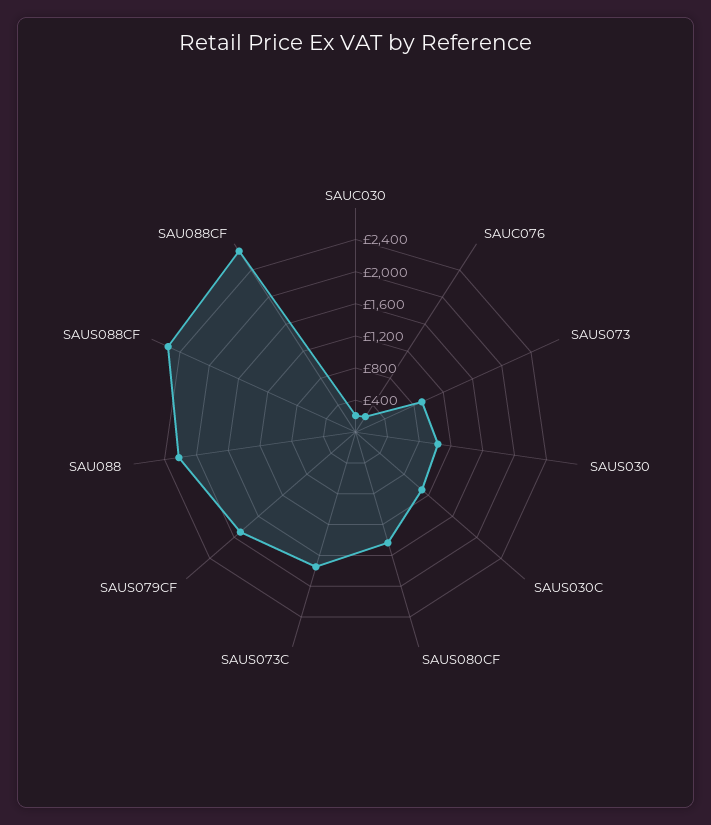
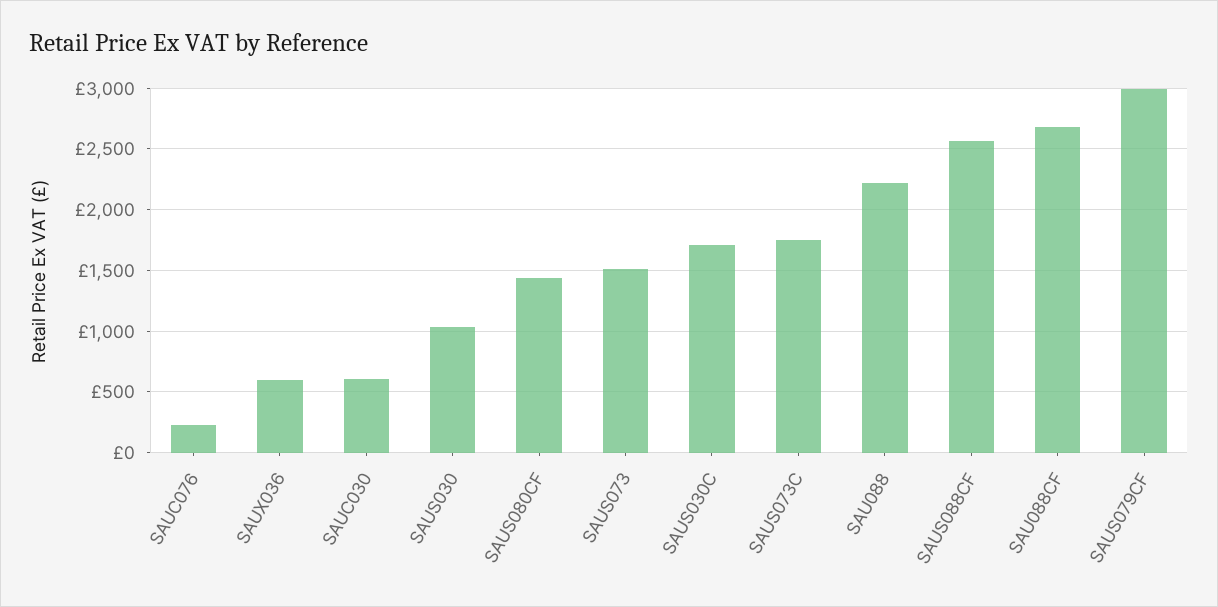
SAUC030: 200 -> 600
SAUS073: 900 -> 1500
SAUS030C: 1100 -> 1700
SAUS079CF: 1900 -> 3000
SAUX036: none -> 600

